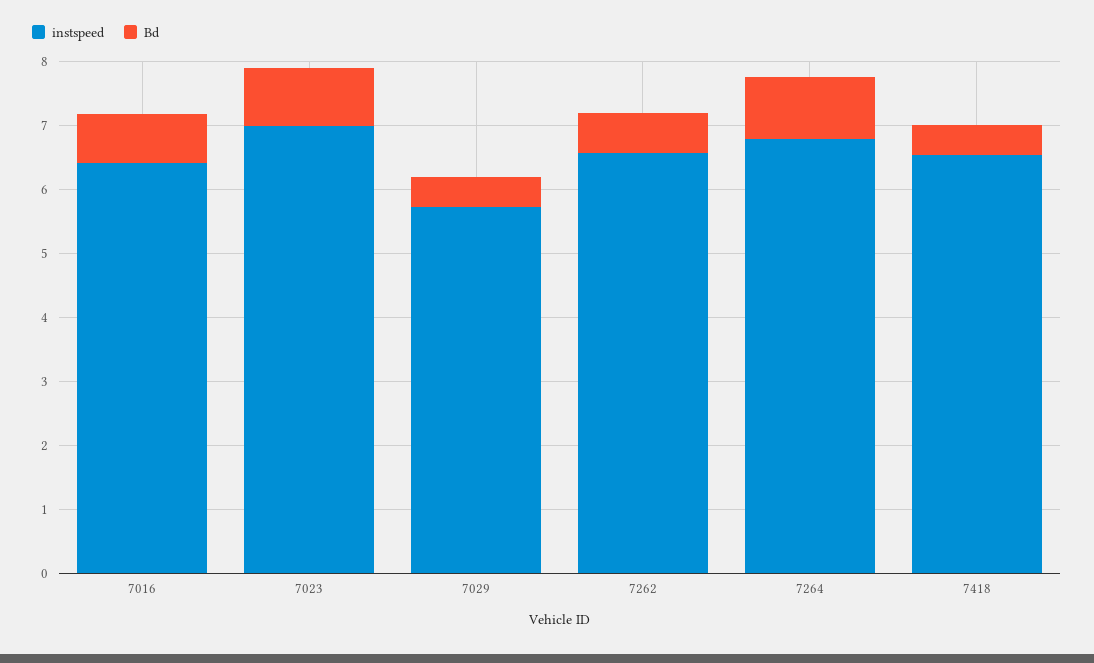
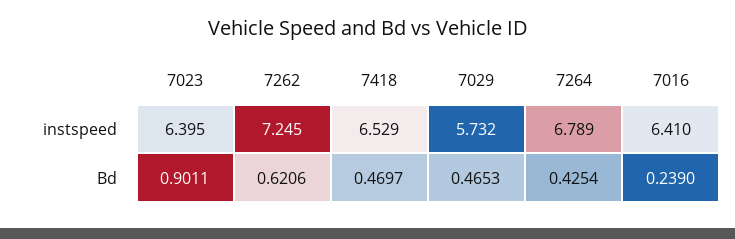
Bd, 7016: 0.8 -> 0.239
instspeed, 7023: 7 -> 6.395
instspeed, 7262: 6.6 -> 7.245
Bd, 7264: 1 -> 0.4254

